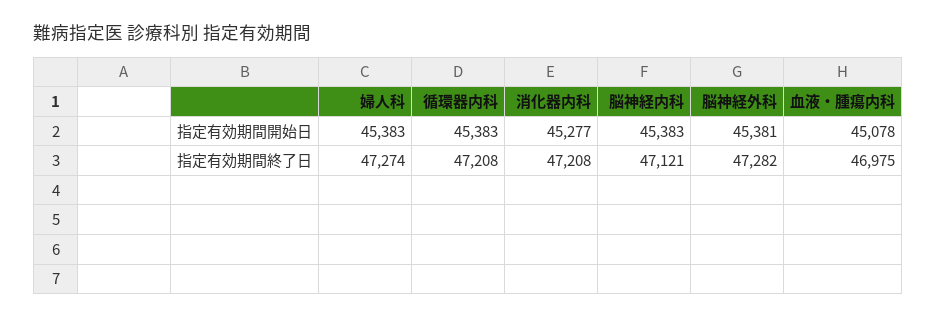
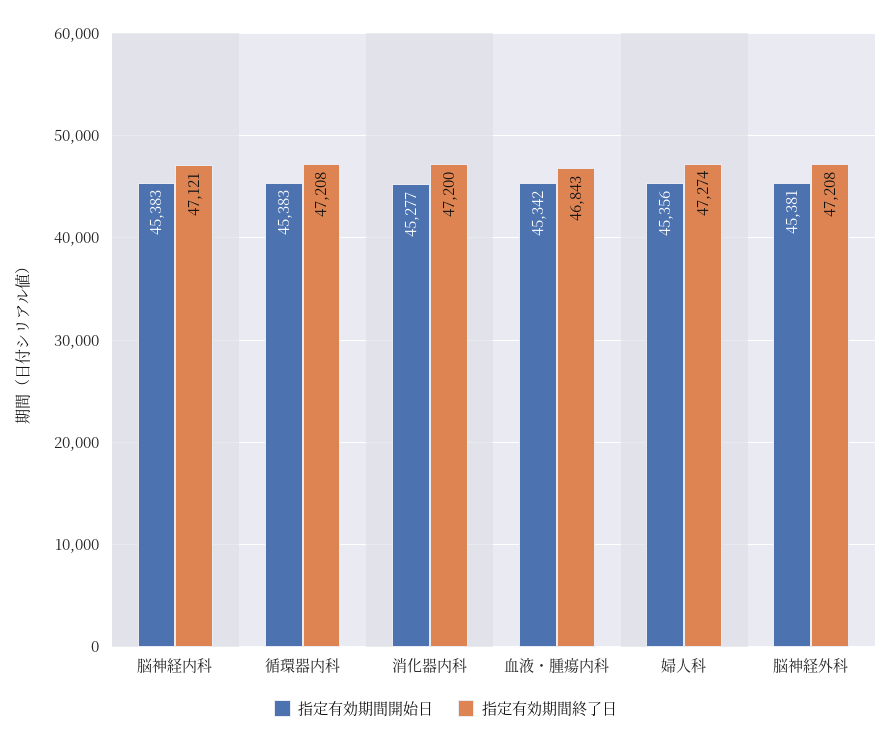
指定有効期間開始日, 婦人科: 45383 -> 45356
指定有効期間開始日, 血液・腫瘍内科: 45078 -> 45342
指定有効期間終了日, 消化器内科: 47208 -> 47200
指定有効期間終了日, 脳神経外科: 47282 -> 47208
指定有効期間終了日, 血液・腫瘍内科: 46975 -> 46843

